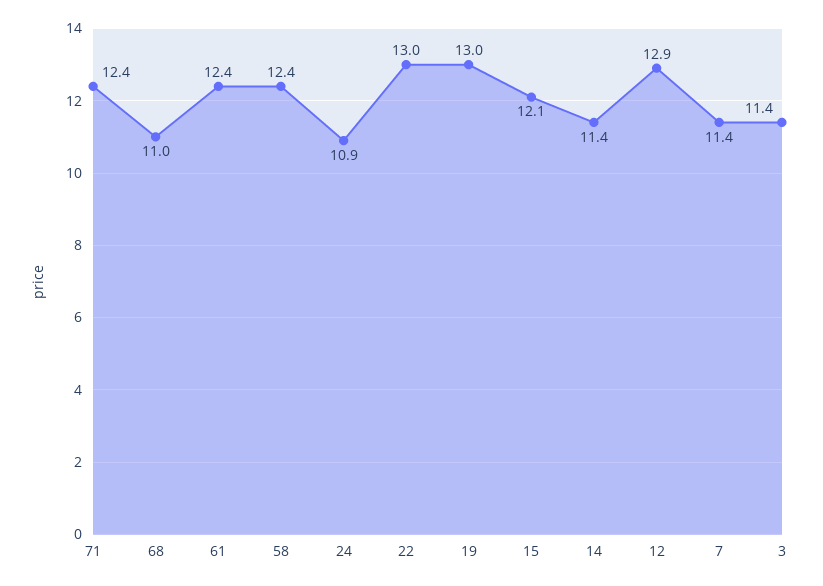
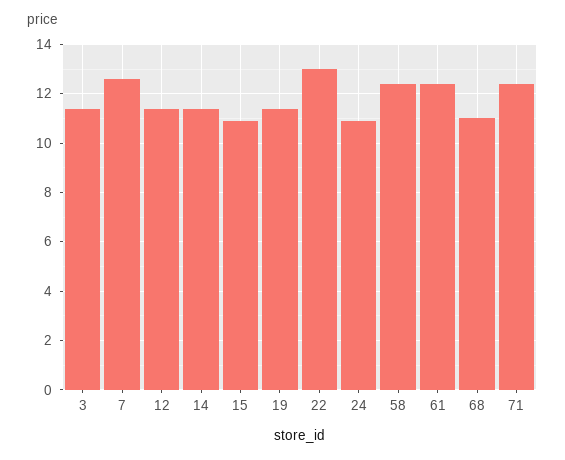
19: 13 -> 11.5
15: 12.1 -> 11
12: 12.9 -> 11.5
7: 11.4 -> 12.5

